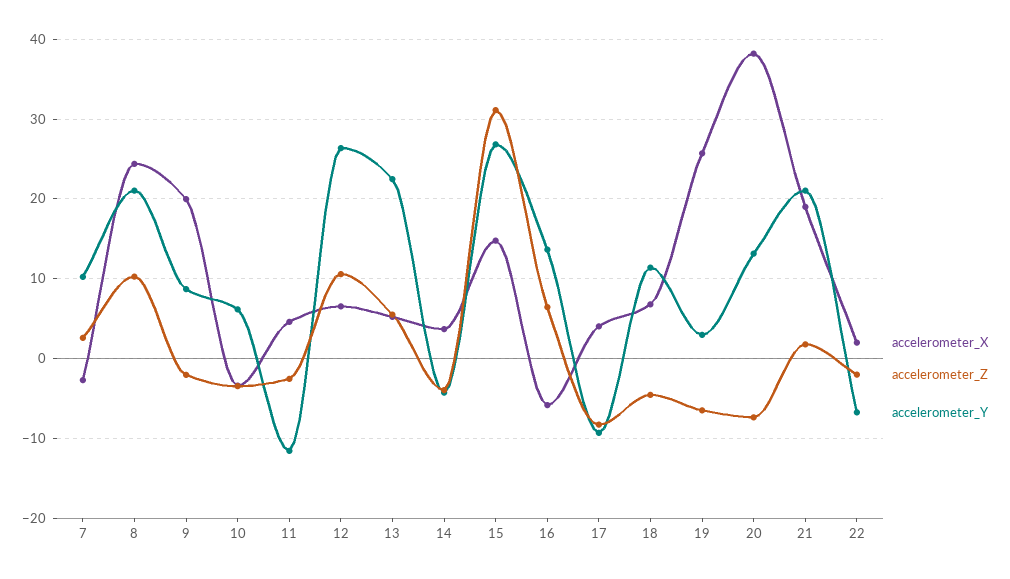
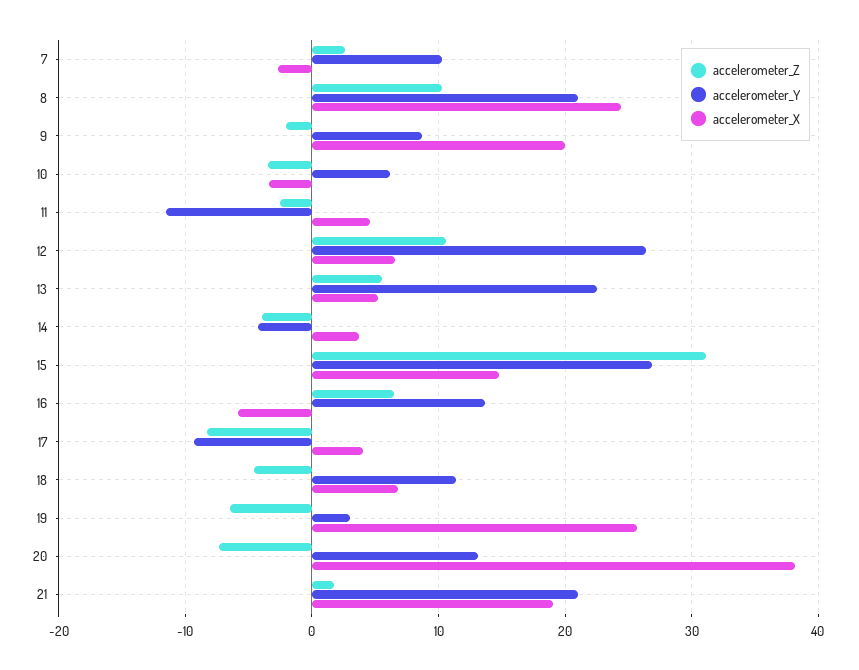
accelerometer_X, 22: 2 -> none
accelerometer_Z, 22: -2 -> none
accelerometer_Y, 22: -7 -> none

